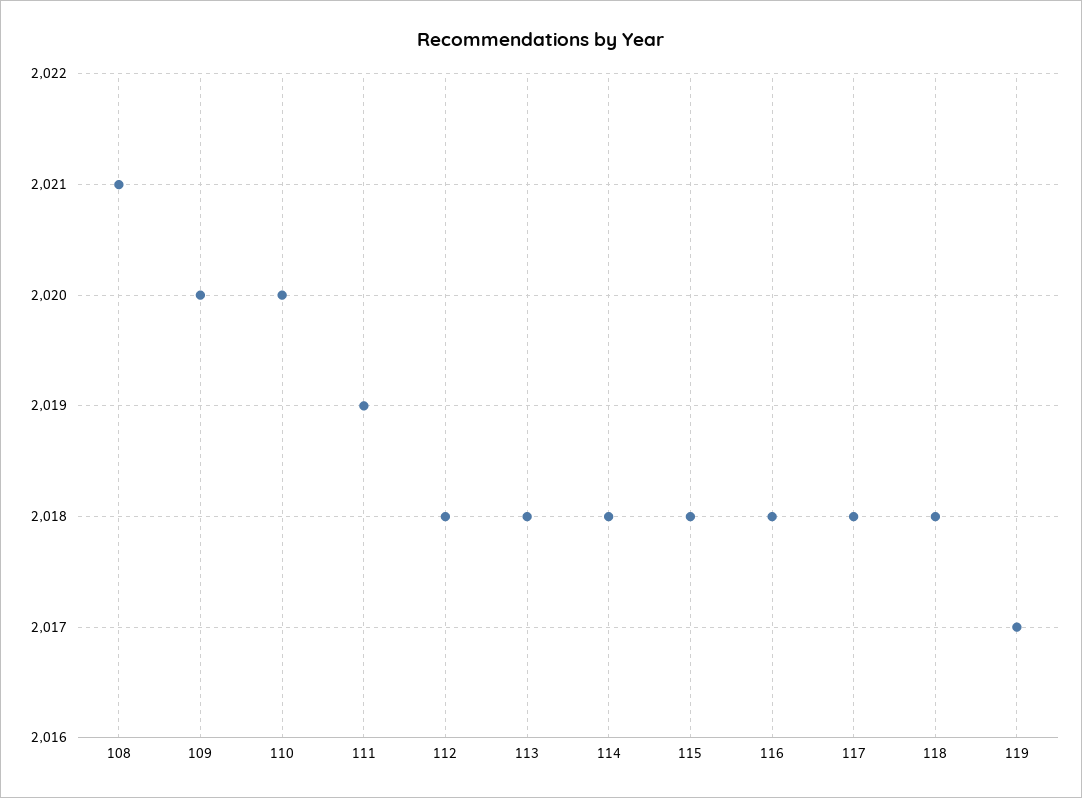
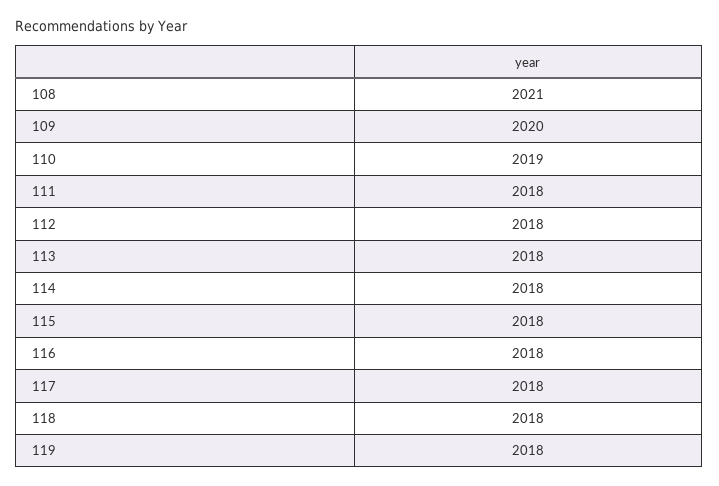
110: 2020 -> 2019
111: 2019 -> 2018
119: 2017 -> 2018

